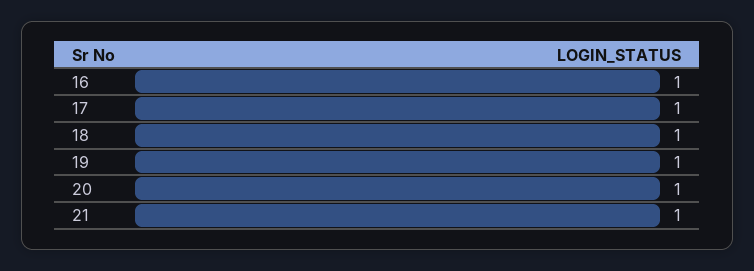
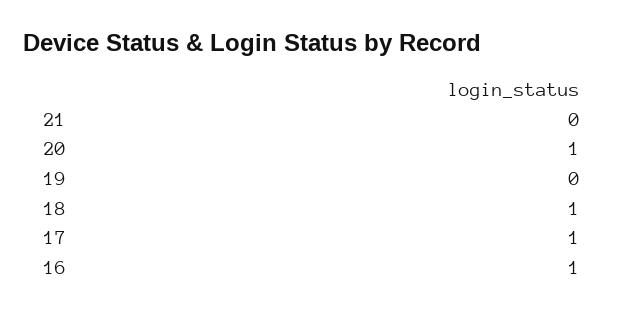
19: 1 -> 0
21: 1 -> 0

